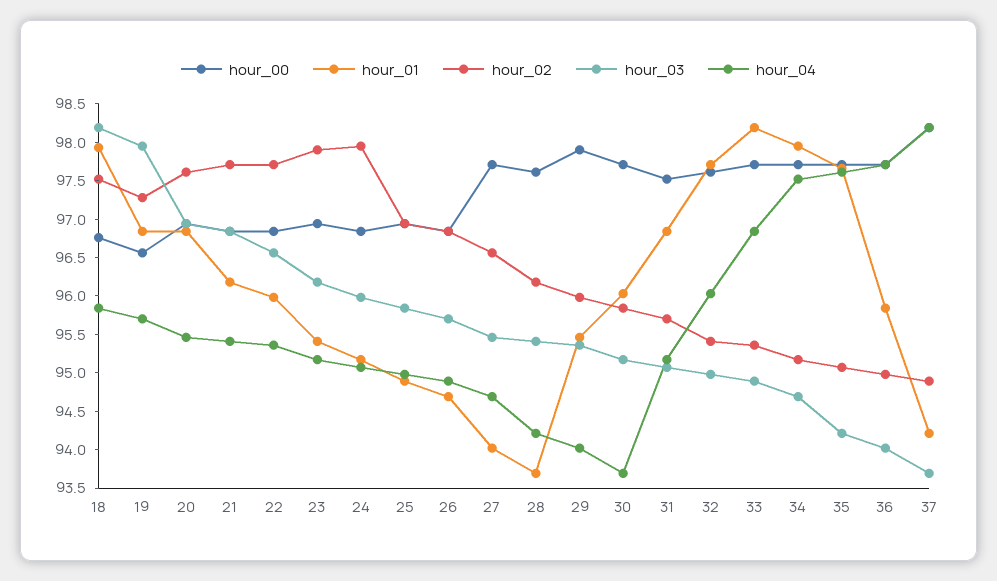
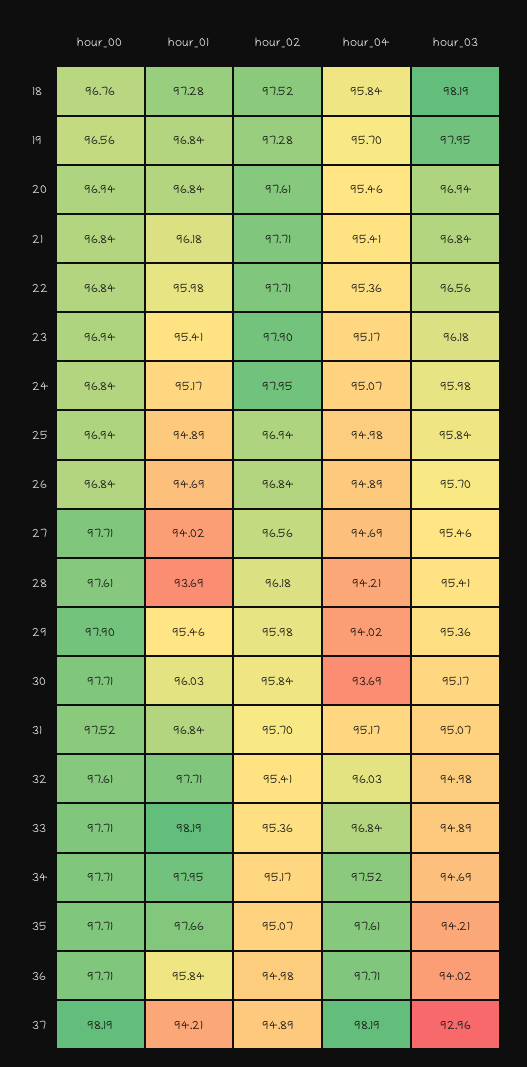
hour_01, 18: 98 -> 97.28
hour_03, 37: 93.75 -> 92.96

